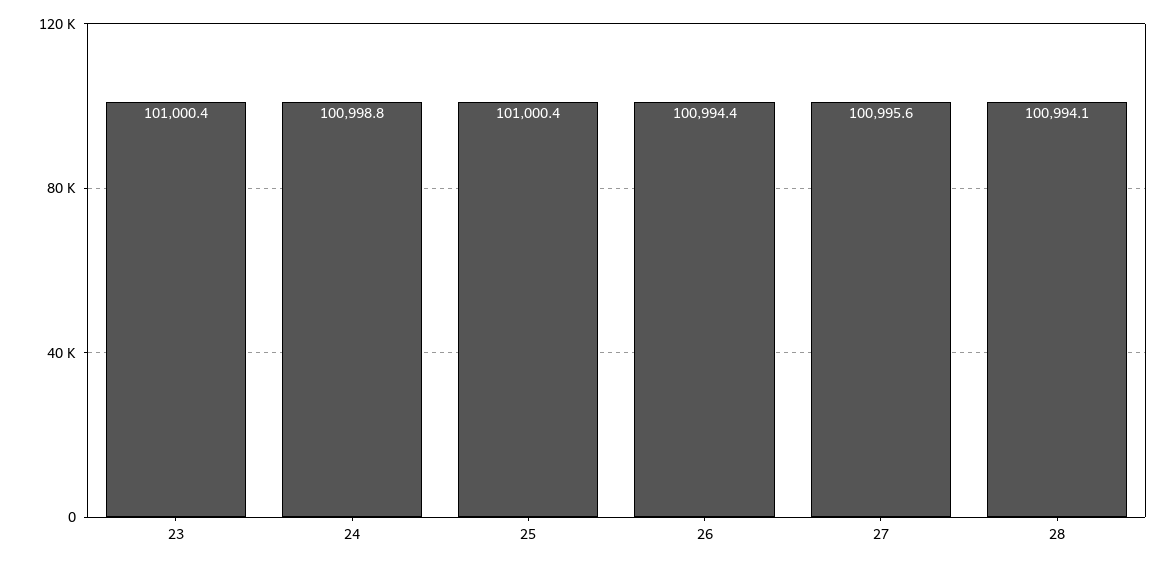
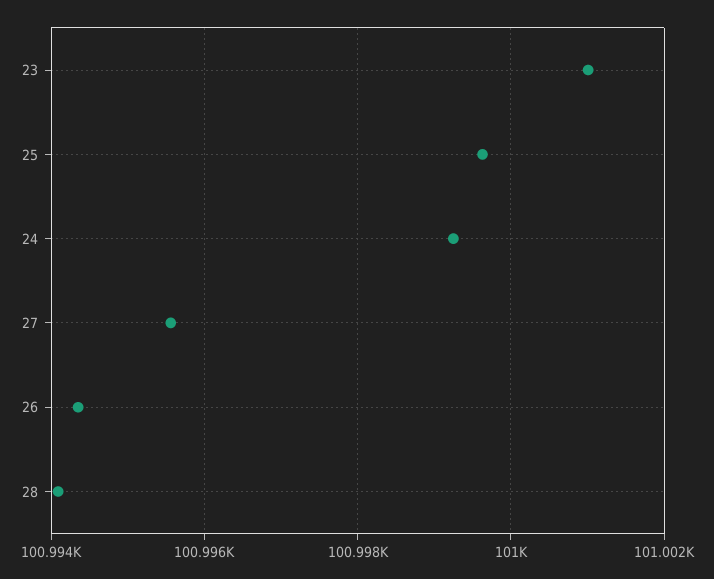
23: 101000.4 -> 101001
24: 100998.8 -> 100999.2
25: 101000.4 -> 100999.6

